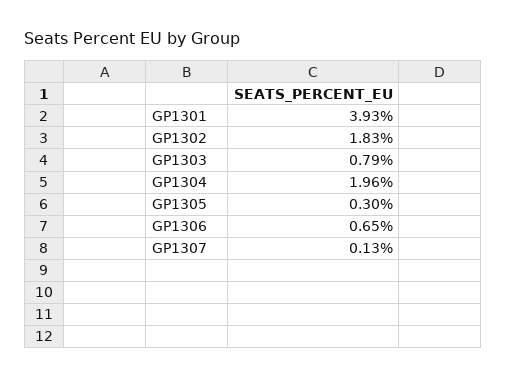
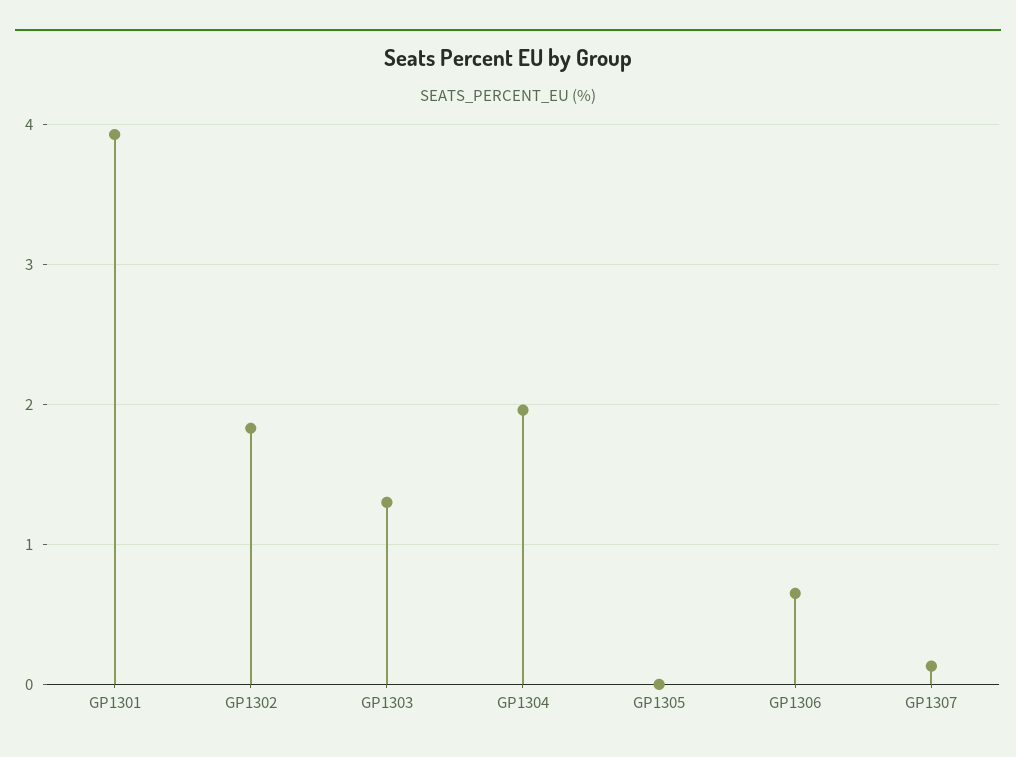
GP1303: 0.79 -> 1.3
GP1305: 0.3 -> 0

